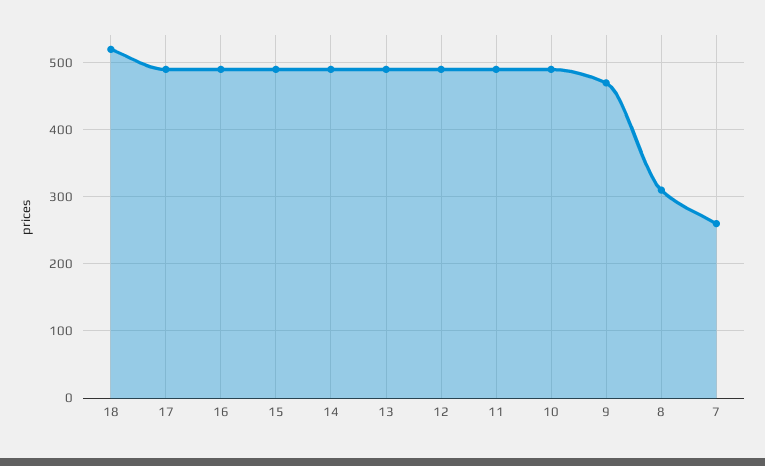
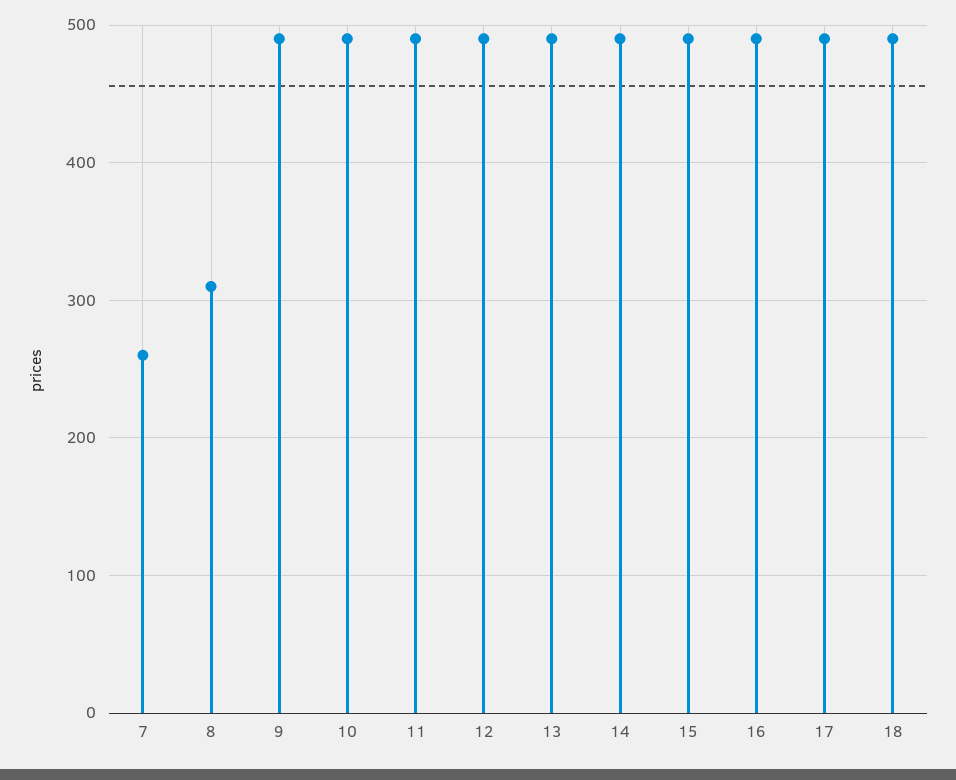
18: 520 -> 490
9: 470 -> 490

